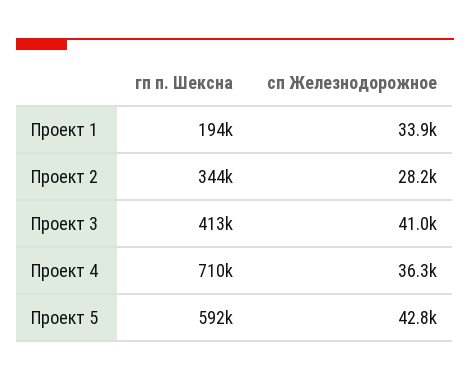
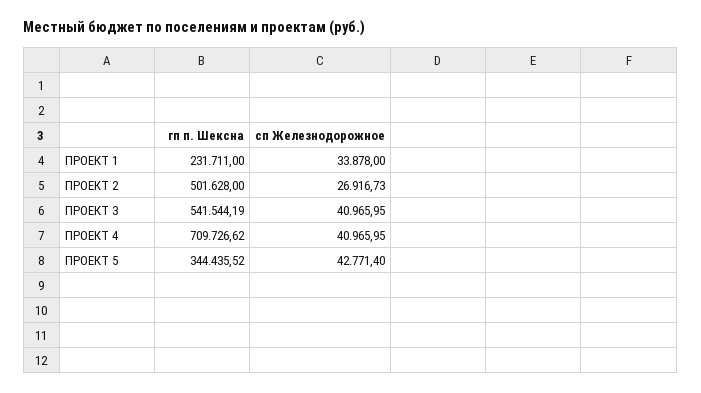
гп п. Шексна, Проект 1: 194000 -> 231711
гп п. Шексна, Проект 2: 344000 -> 501628
сп Железнодорожное, Проект 2: 28200 -> 26916.73
гп п. Шексна, Проект 3: 413000 -> 541544.19
сп Железнодорожное, Проект 4: 36300 -> 40965.95
гп п. Шексна, Проект 5: 592000 -> 344435.52

